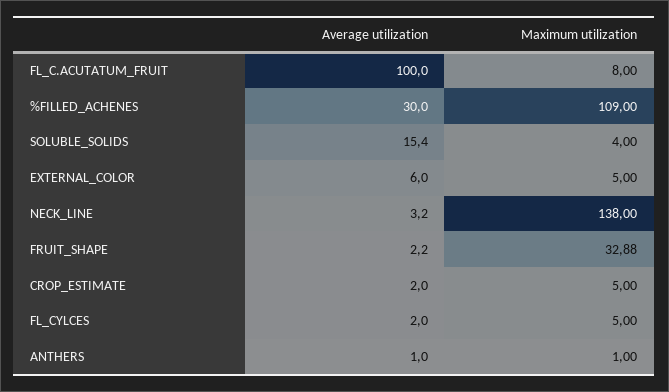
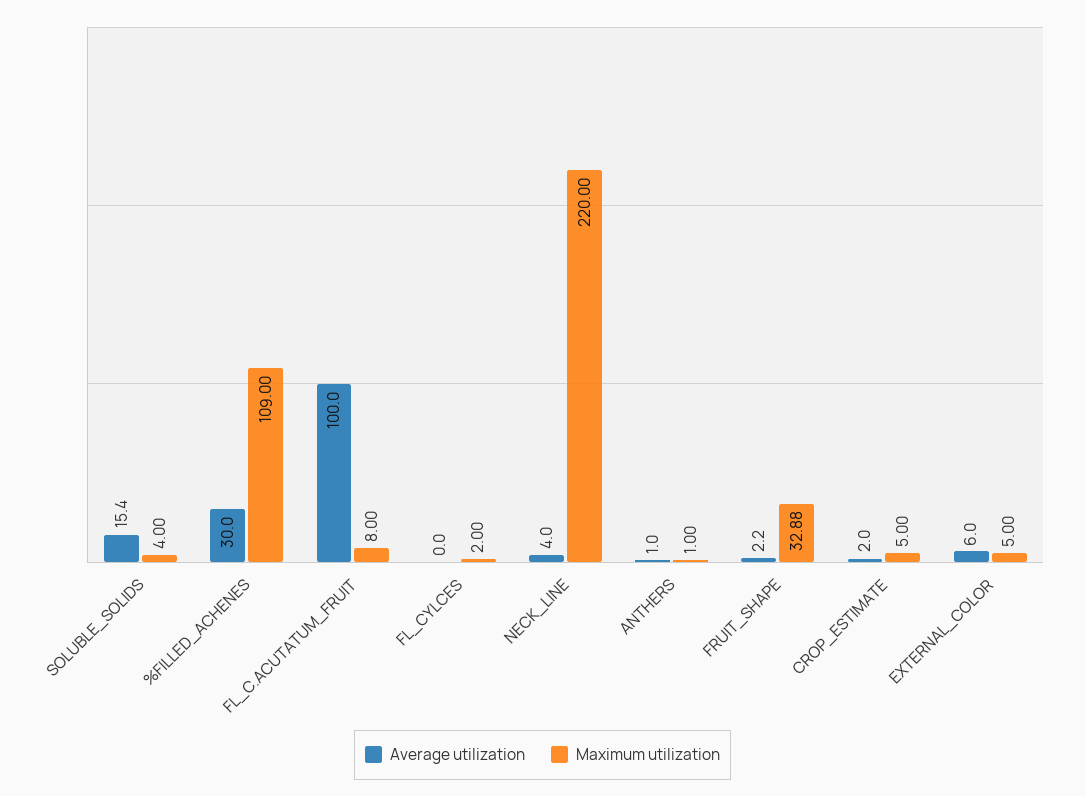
Average utilization, NECK_LINE: 3.2 -> 4
Maximum utilization, NECK_LINE: 138 -> 220
Average utilization, FL_CYLCES: 2 -> 0
Maximum utilization, FL_CYLCES: 5 -> 2

